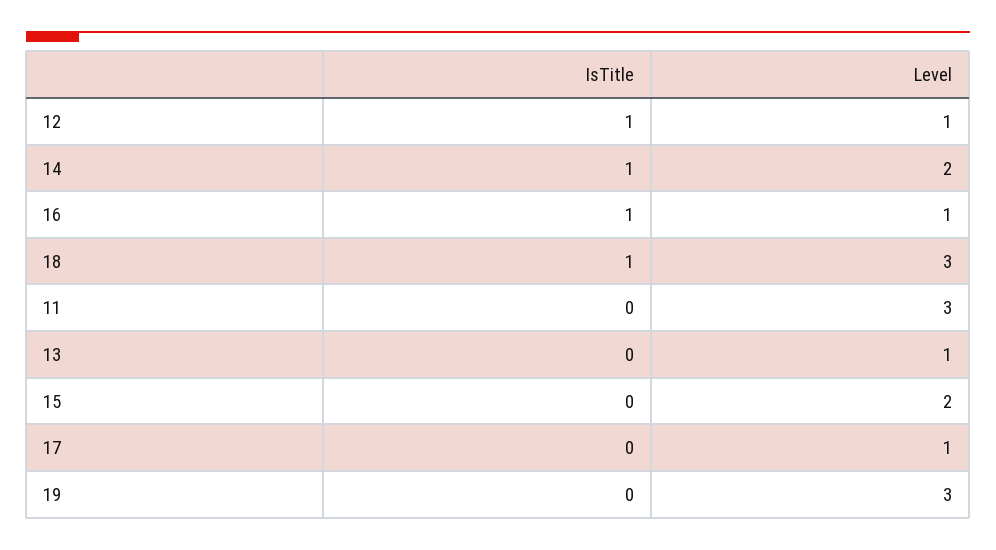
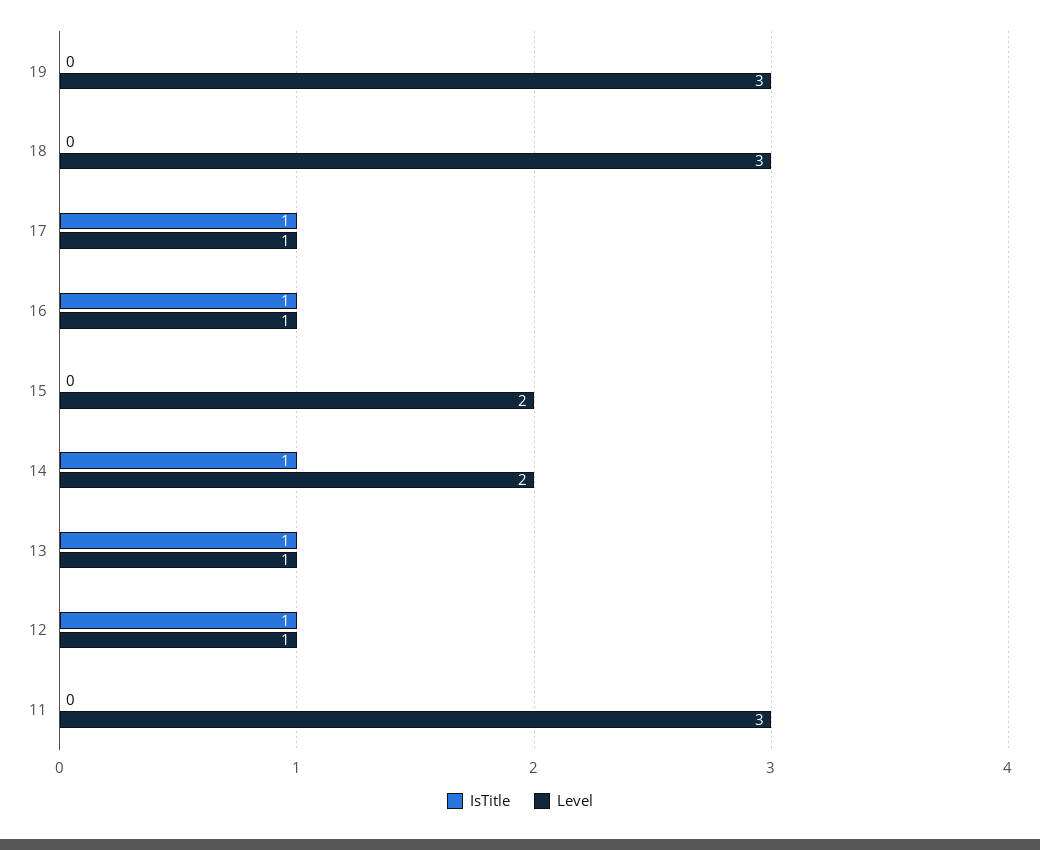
IsTitle, 18: 1 -> 0
IsTitle, 13: 0 -> 1
IsTitle, 17: 0 -> 1

